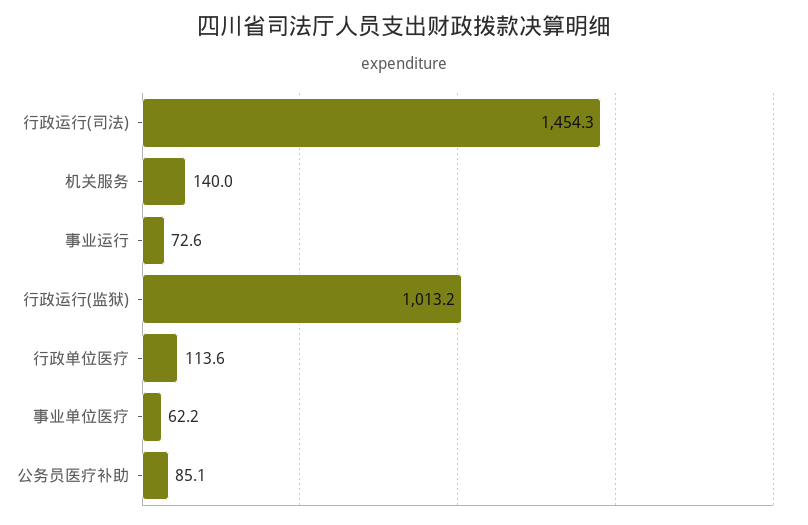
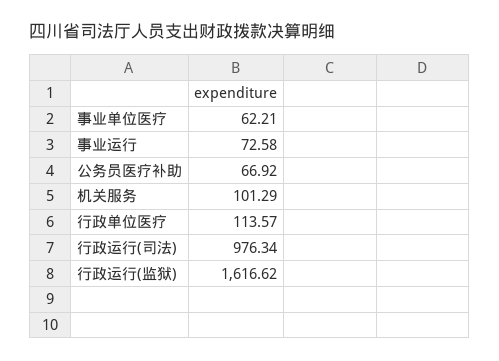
行政运行(司法): 1454.3 -> 976.34
机关服务: 140 -> 101.29
行政运行(监狱): 1013.2 -> 1616.62
公务员医疗补助: 85.1 -> 66.92

